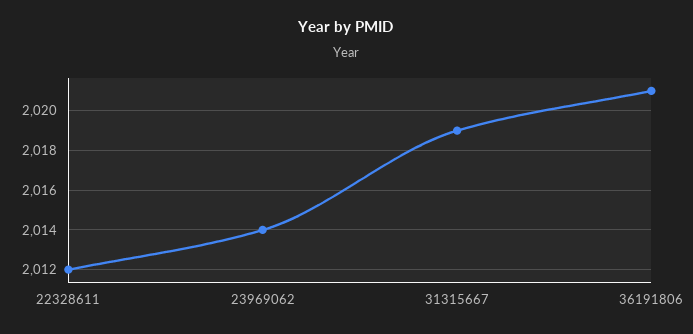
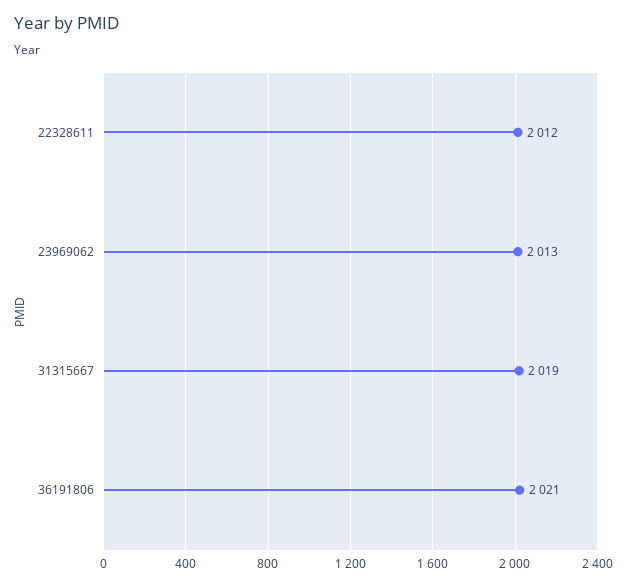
23969062: 2014 -> 2013

